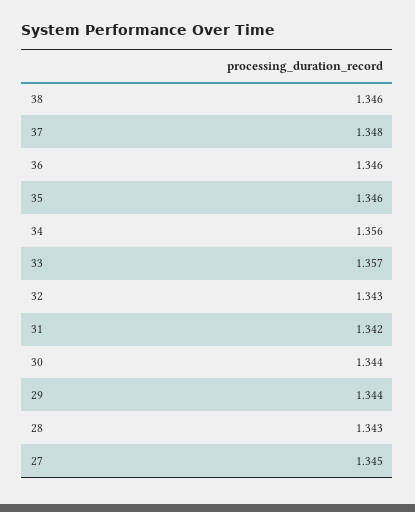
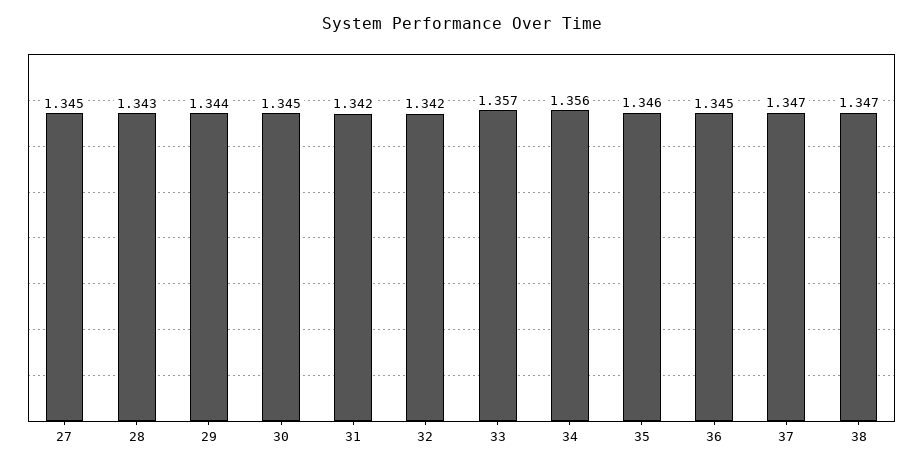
38: 1.346 -> 1.347
37: 1.348 -> 1.347
36: 1.346 -> 1.345
32: 1.343 -> 1.342
30: 1.344 -> 1.345

